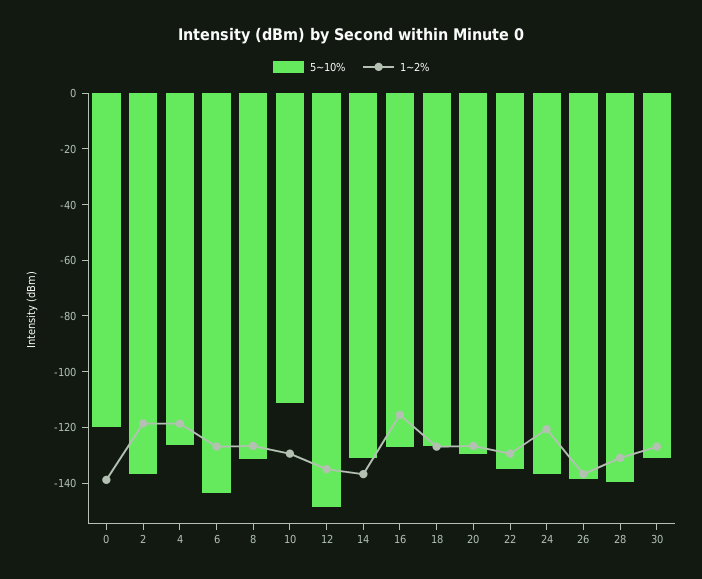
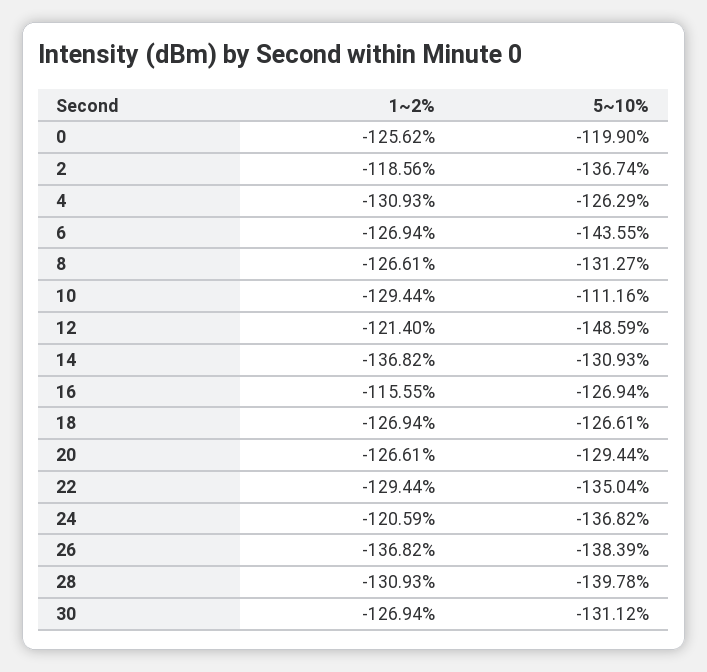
1~2%, 0: -140 -> -125.62
1~2%, 4: -120 -> -130.93
1~2%, 12: -135 -> -121.4

